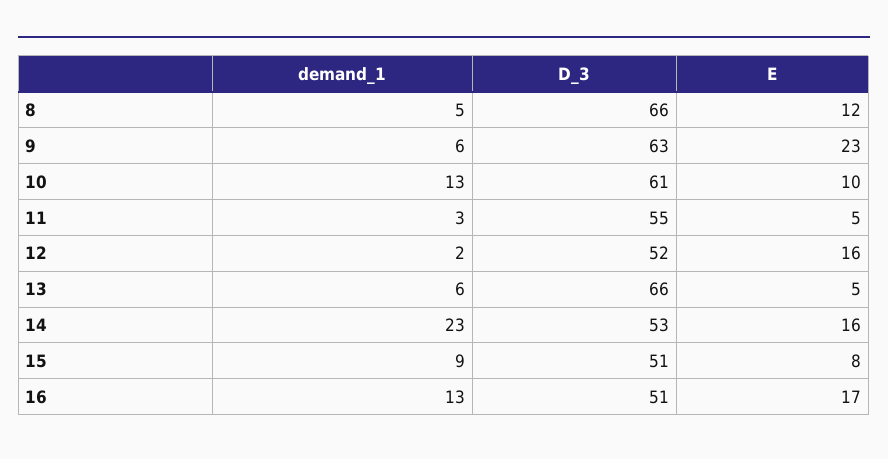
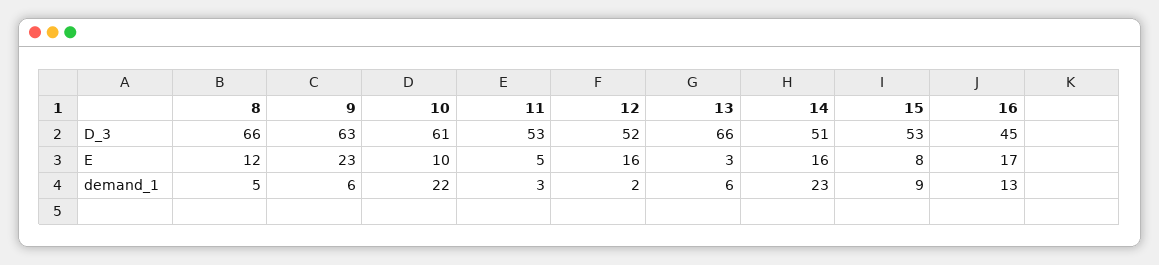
demand_1, 10: 13 -> 22
D_3, 11: 55 -> 53
E, 13: 5 -> 3
D_3, 14: 53 -> 51
D_3, 15: 51 -> 53
D_3, 16: 51 -> 45

